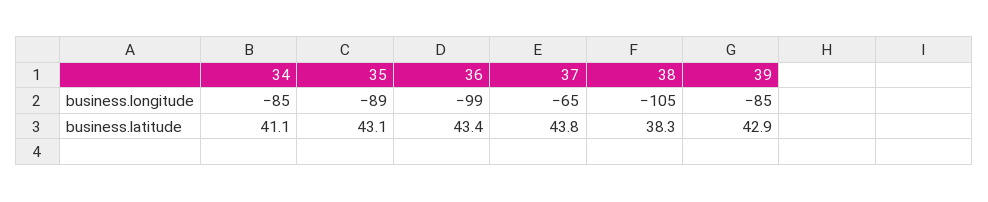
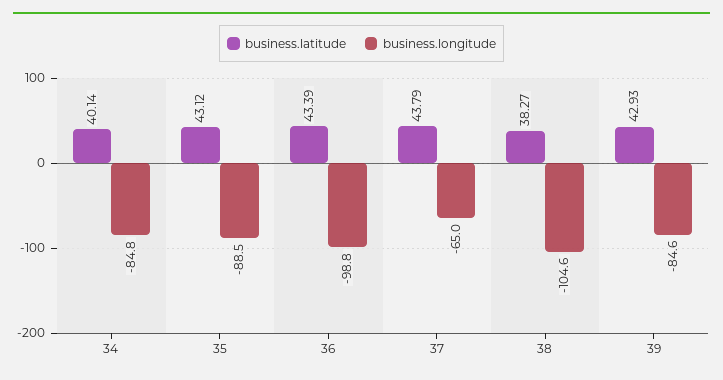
business.latitude, 34: 41.1 -> 40.14

